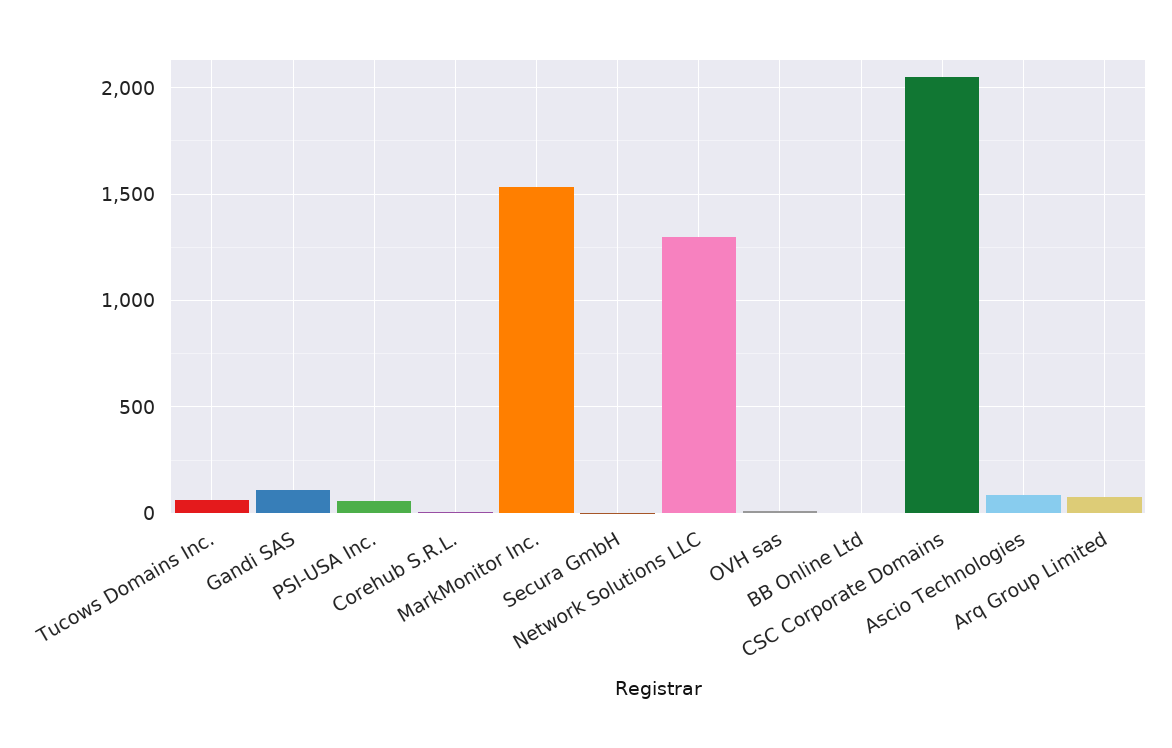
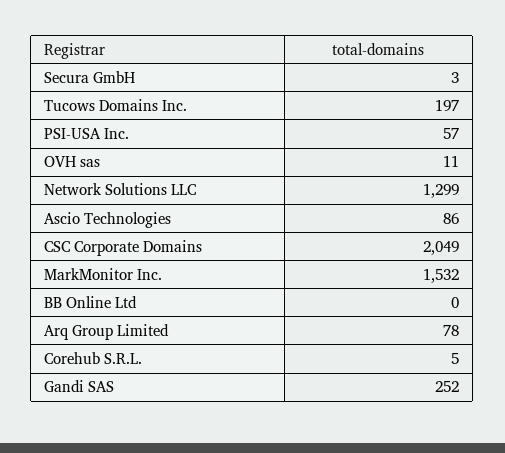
Tucows Domains Inc.: 50 -> 197
Gandi SAS: 100 -> 252

